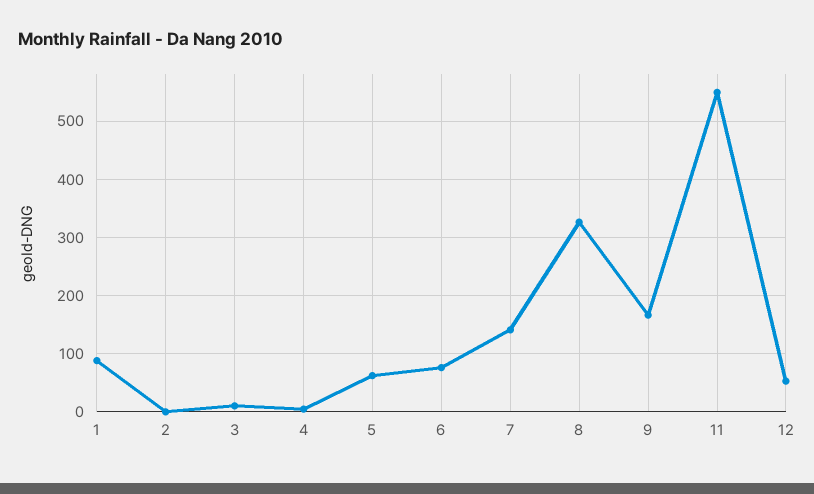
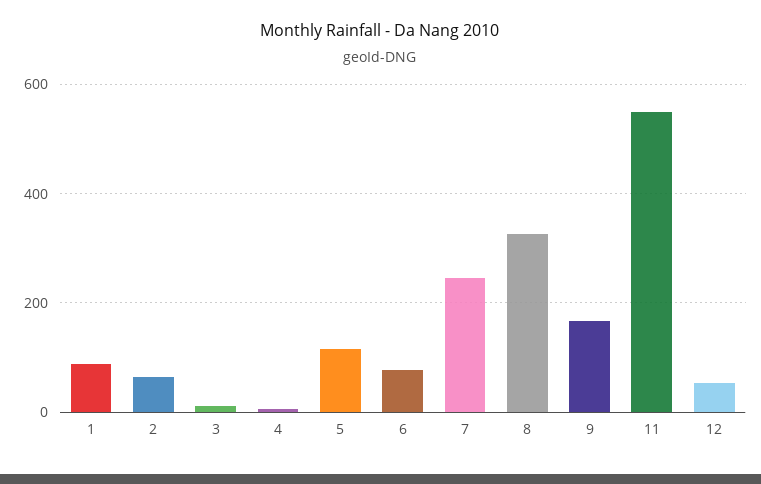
2: 0 -> 60
5: 60 -> 120
7: 140 -> 240

